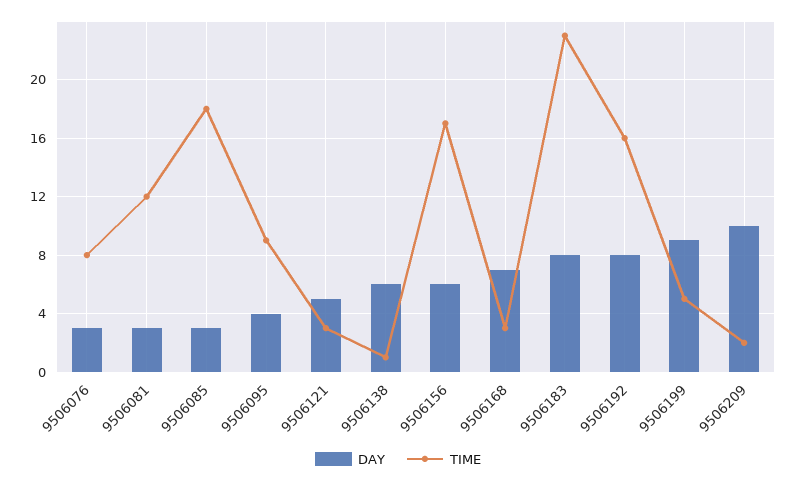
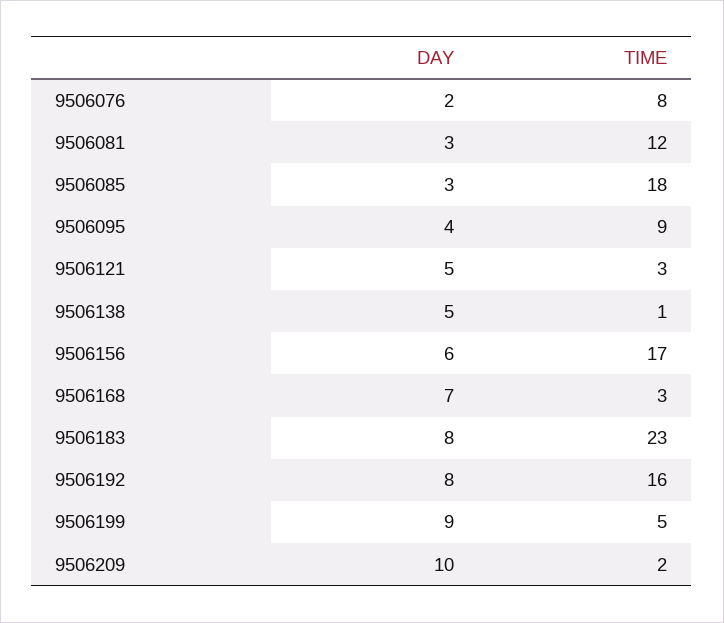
DAY, 9506076: 3 -> 2
DAY, 9506138: 6 -> 5

